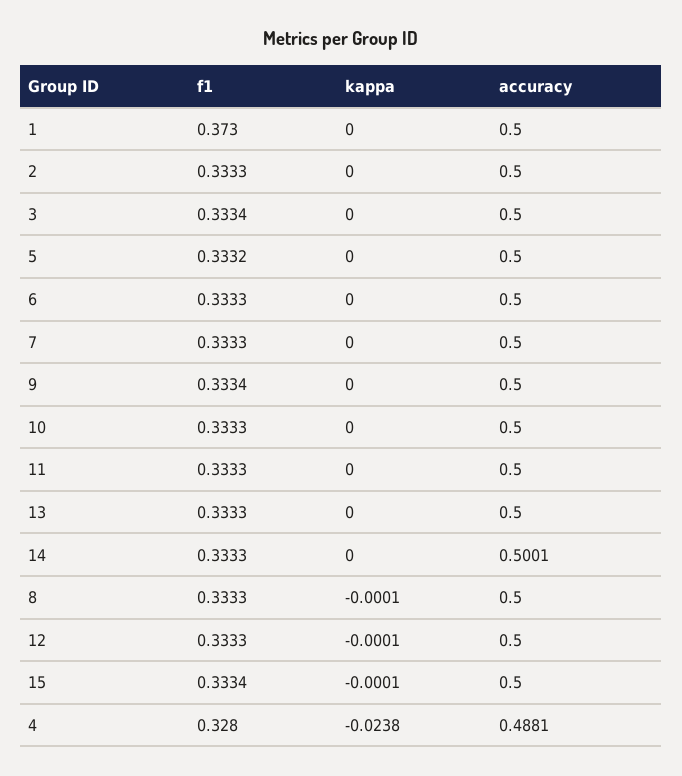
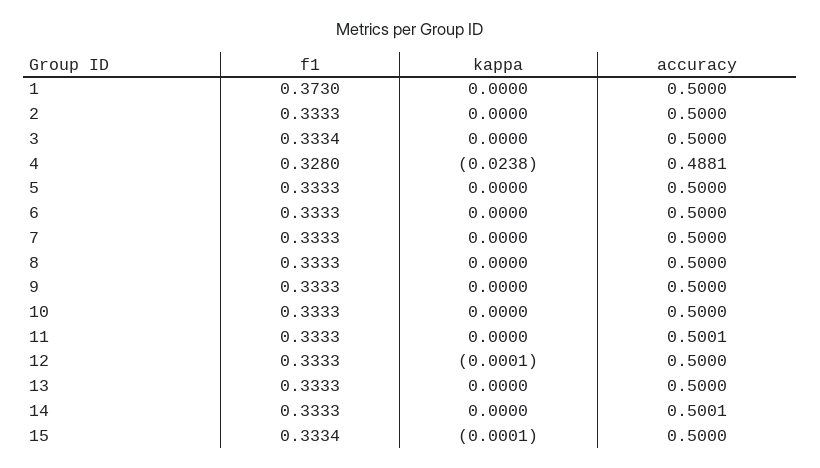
f1, 5: 0.3332 -> 0.3333
f1, 9: 0.3334 -> 0.3333
accuracy, 11: 0.5 -> 0.5001
kappa, 8: -0.0001 -> 0

